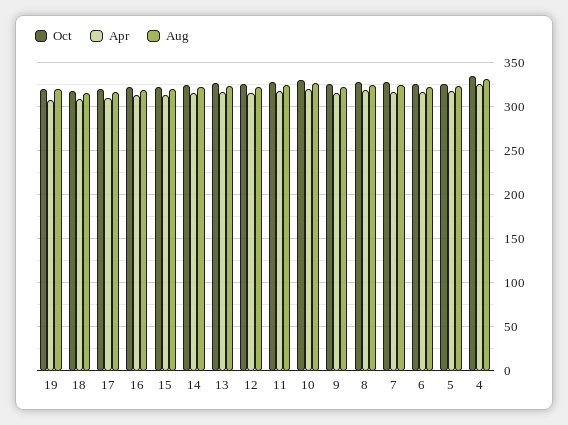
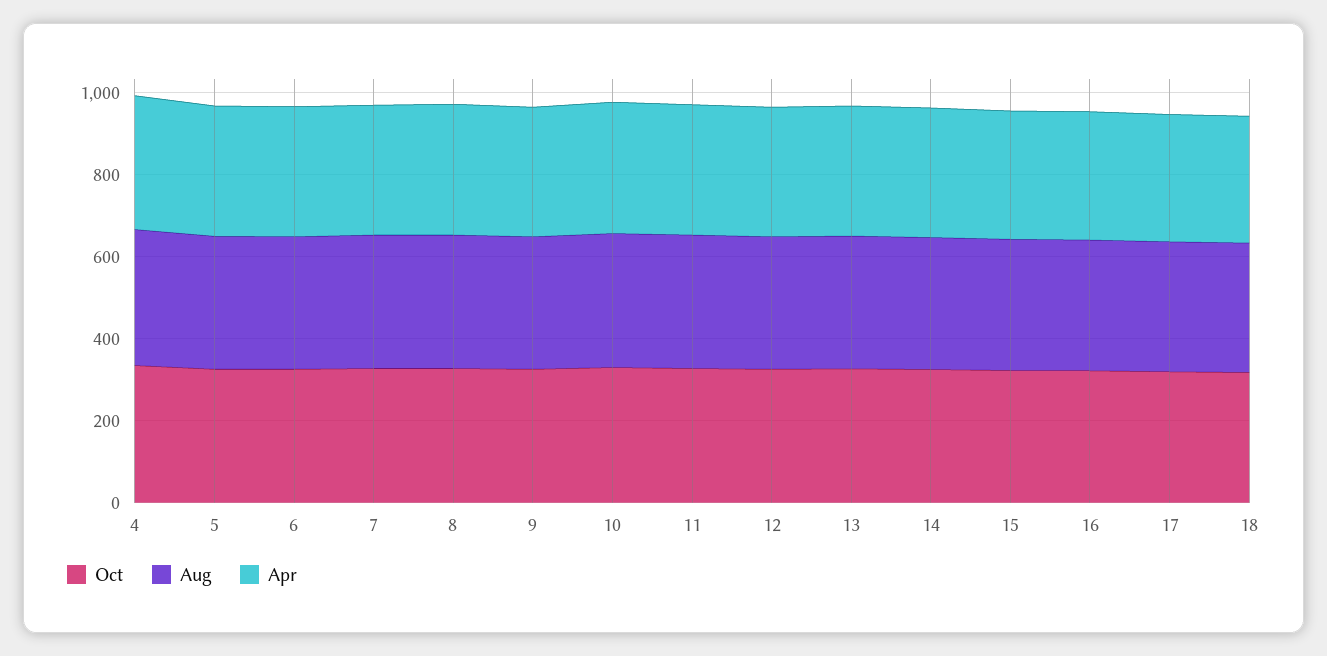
Oct, 19: 320 -> none
Apr, 19: 310 -> none
Aug, 19: 320 -> none

